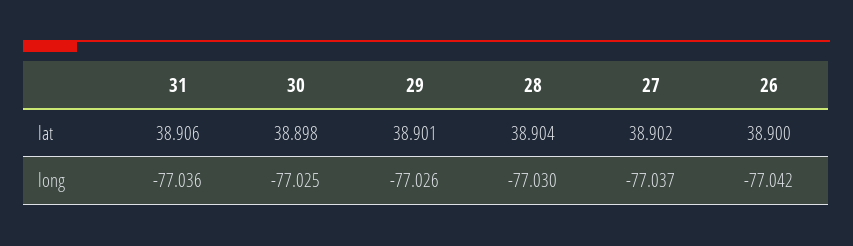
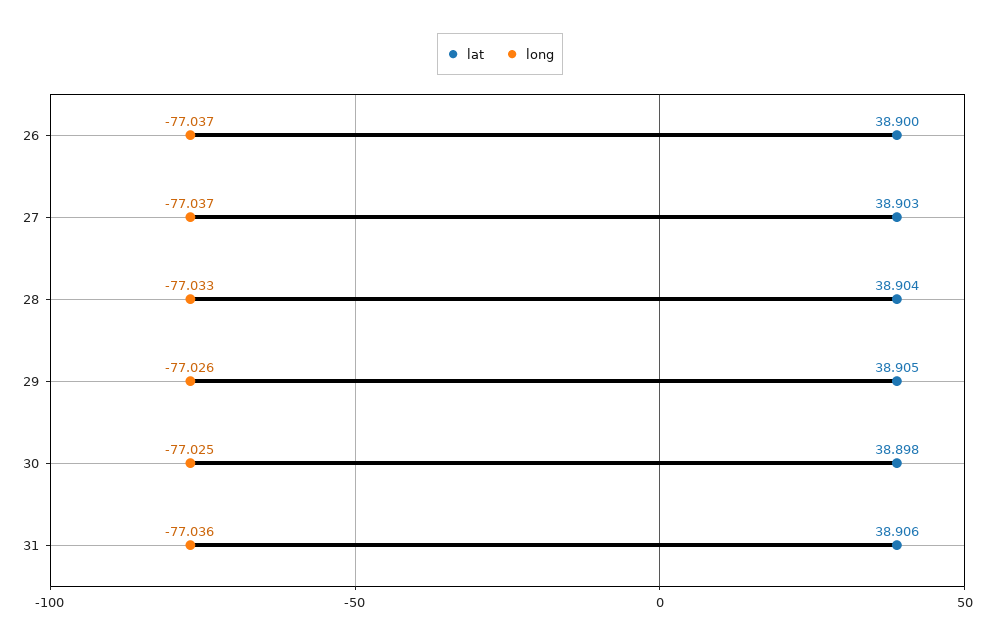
lat, 29: 38.901 -> 38.905
lat, 27: 38.902 -> 38.903
long, 28: -77.03 -> -77.033
long, 26: -77.042 -> -77.037

